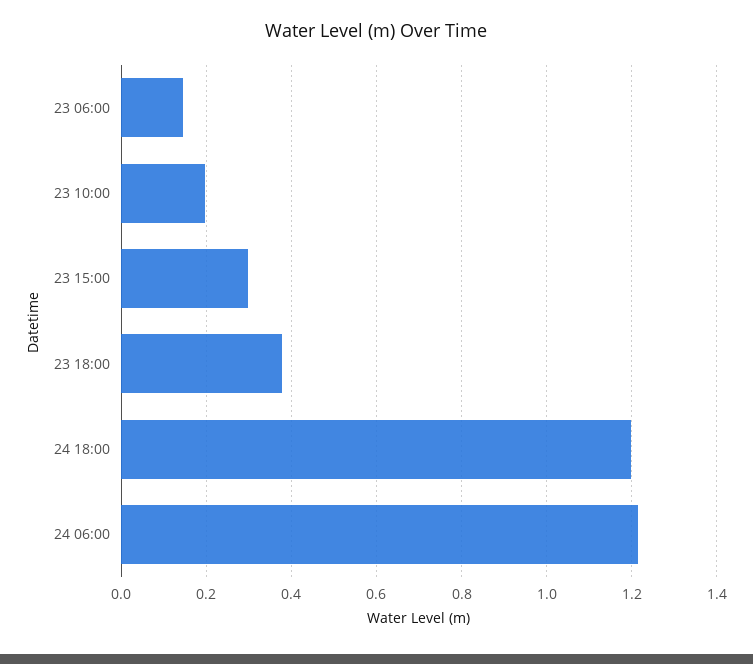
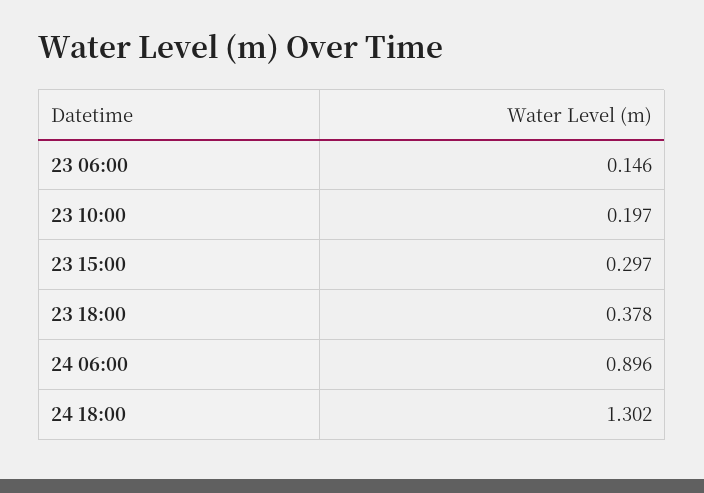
24 18:00: 1.2 -> 1.302
24 06:00: 1.22 -> 0.896

